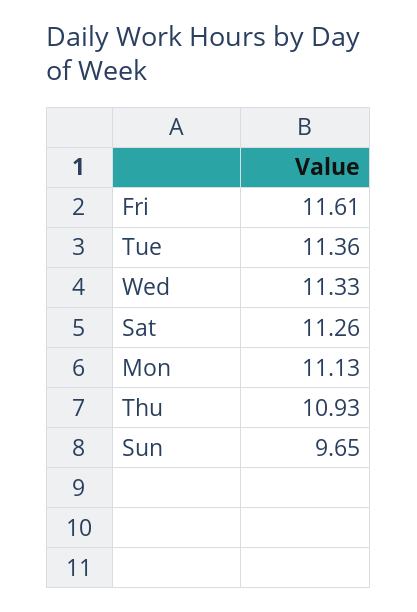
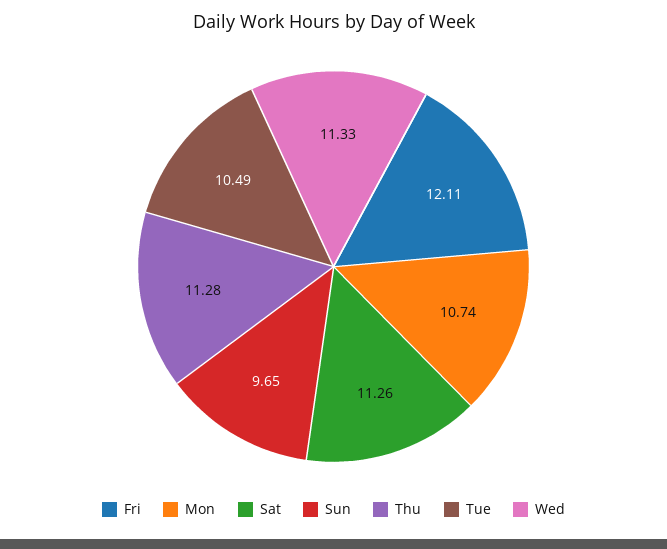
Fri: 11.61 -> 12.11
Tue: 11.36 -> 10.49
Mon: 11.13 -> 10.74
Thu: 10.93 -> 11.28

